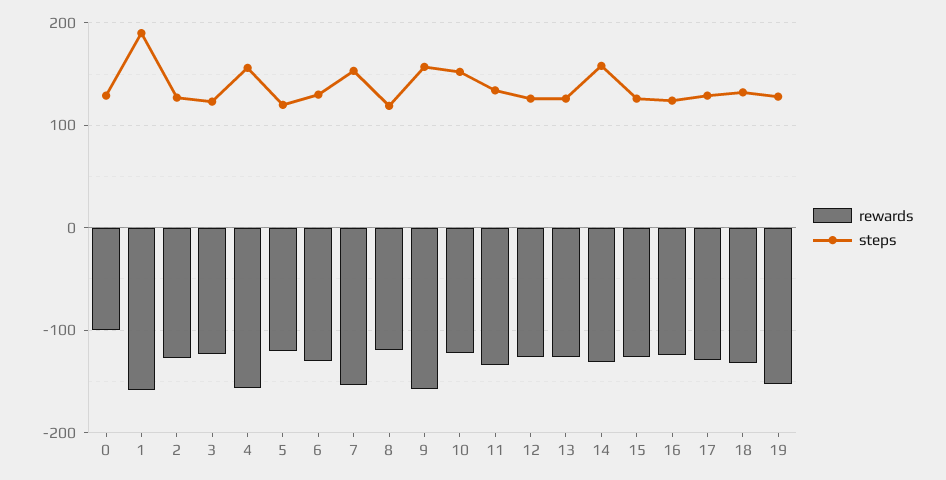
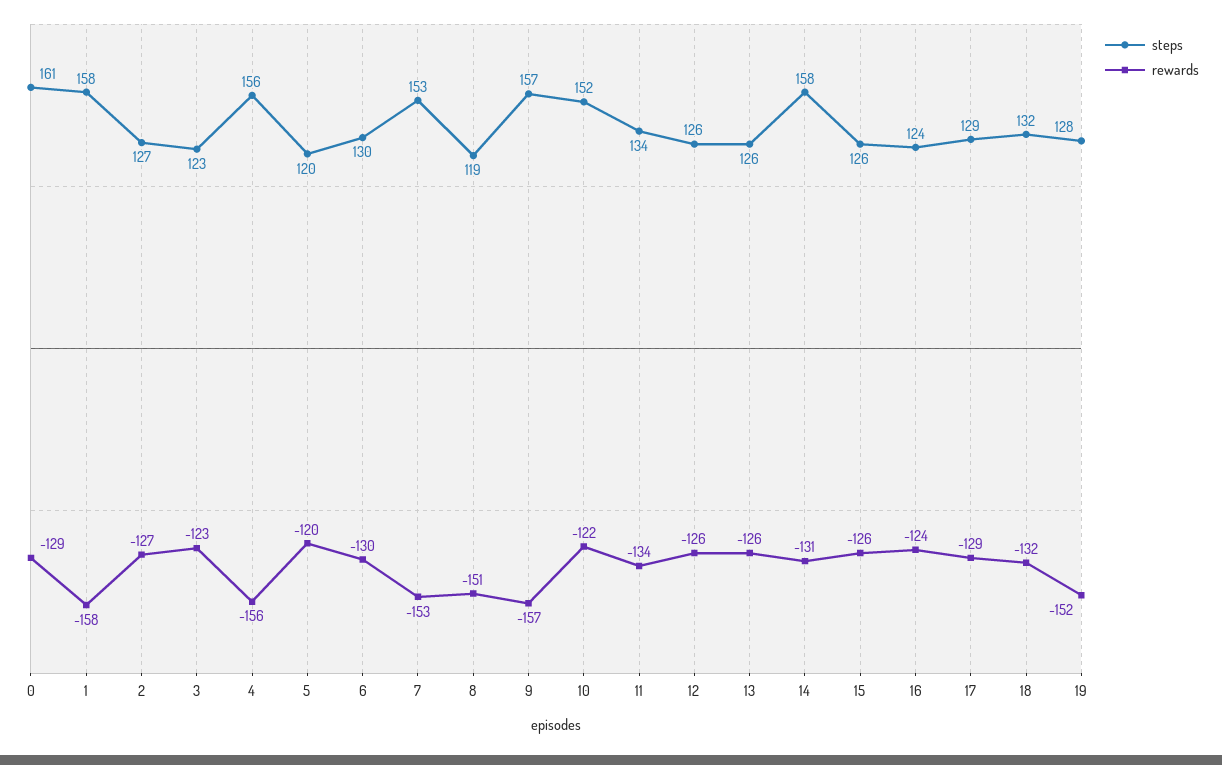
rewards, 0: -100 -> -129
steps, 0: 130 -> 161
steps, 1: 190 -> 158
rewards, 8: -120 -> -151

